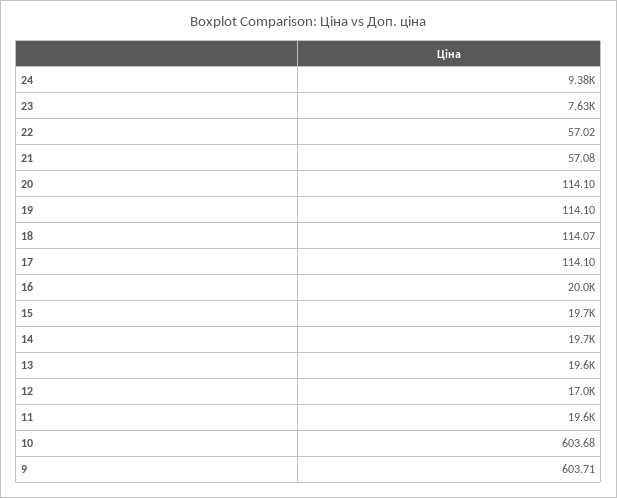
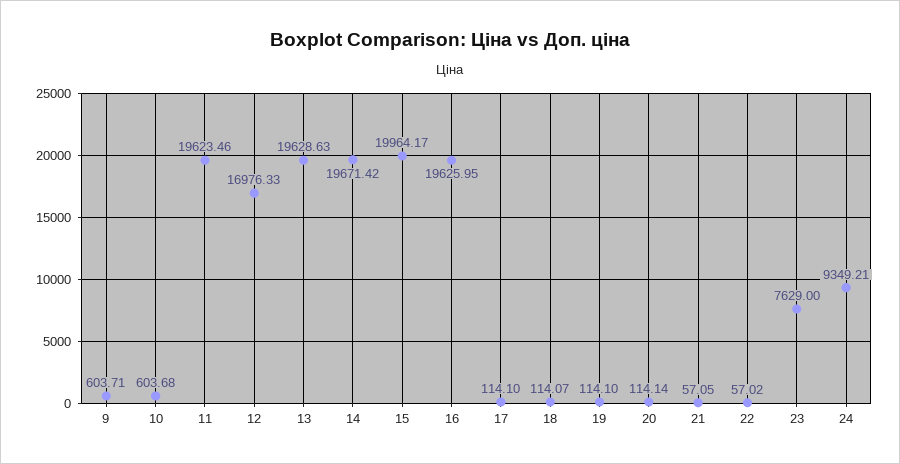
24: 9380 -> 9349.21
21: 57.08 -> 57.05
20: 114.1 -> 114.14
16: 20000 -> 19625.95
15: 19700 -> 19964.17

